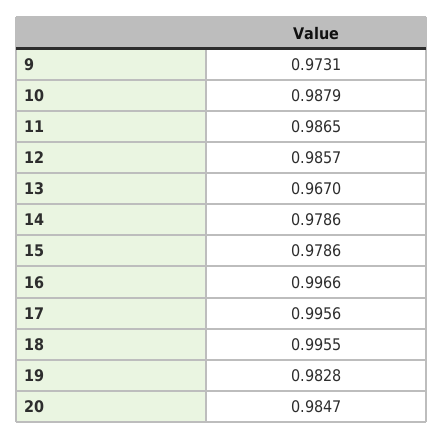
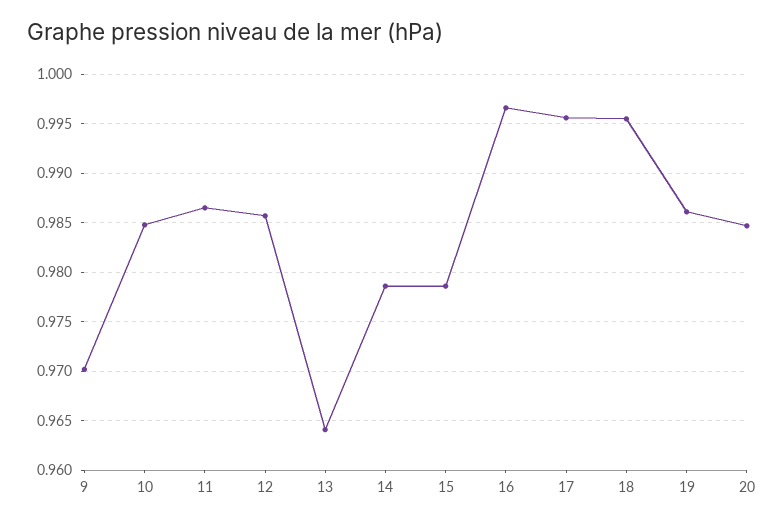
9: 0.9731 -> 0.97
10: 0.9879 -> 0.985
13: 0.967 -> 0.964
19: 0.9828 -> 0.986

